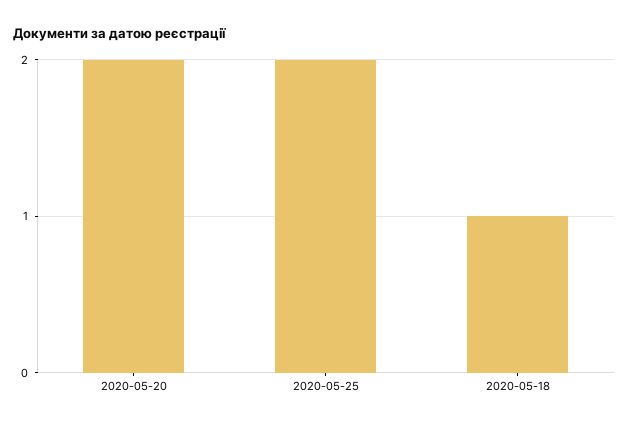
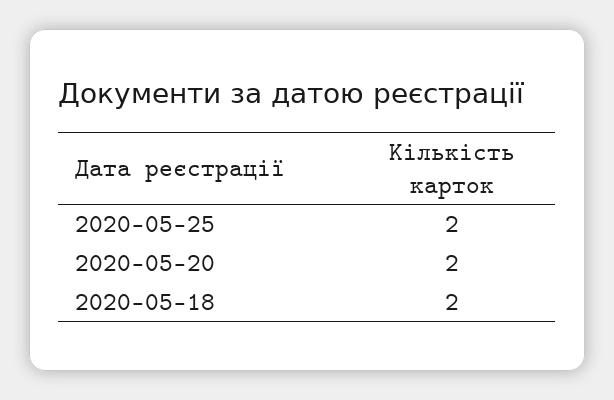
2020-05-18: 1 -> 2

